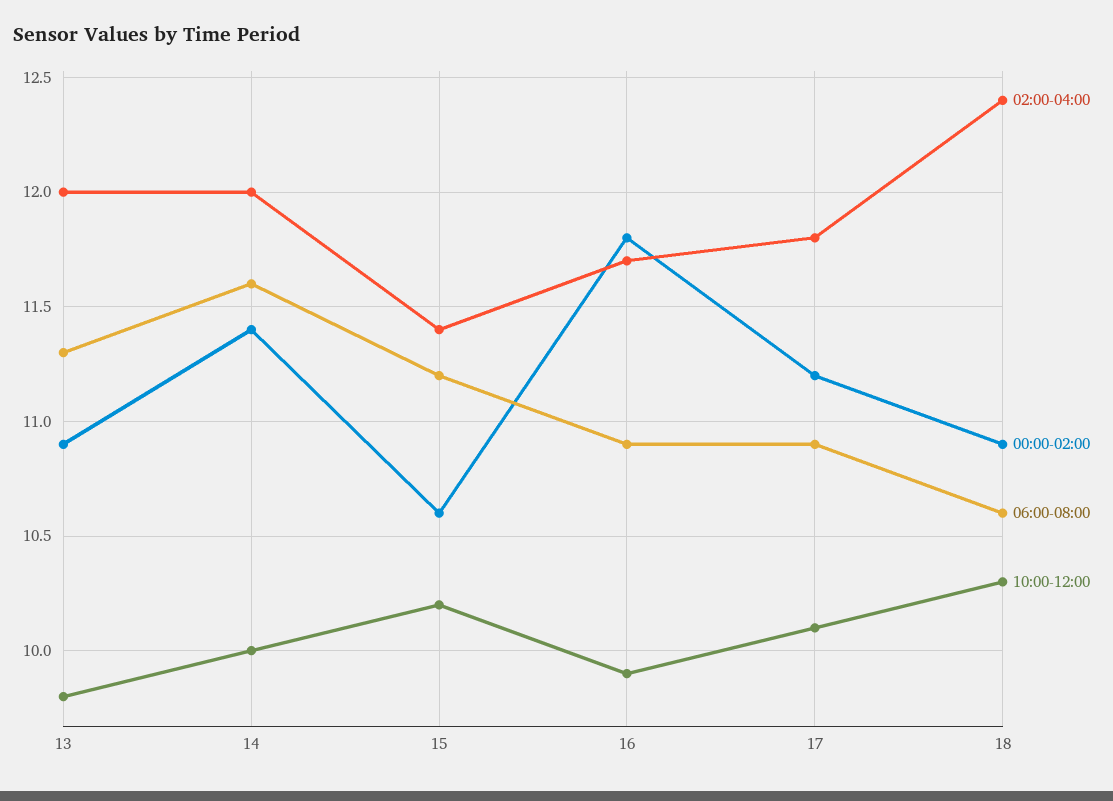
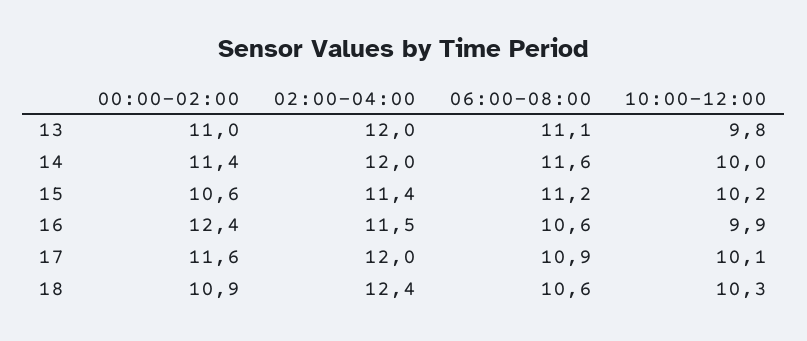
00:00-02:00, 13: 10.9 -> 11
06:00-08:00, 13: 11.3 -> 11.1
02:00-04:00, 16: 11.7 -> 11.5
00:00-02:00, 16: 11.8 -> 12.4
06:00-08:00, 16: 10.9 -> 10.6
02:00-04:00, 17: 11.8 -> 12
00:00-02:00, 17: 11.2 -> 11.6

